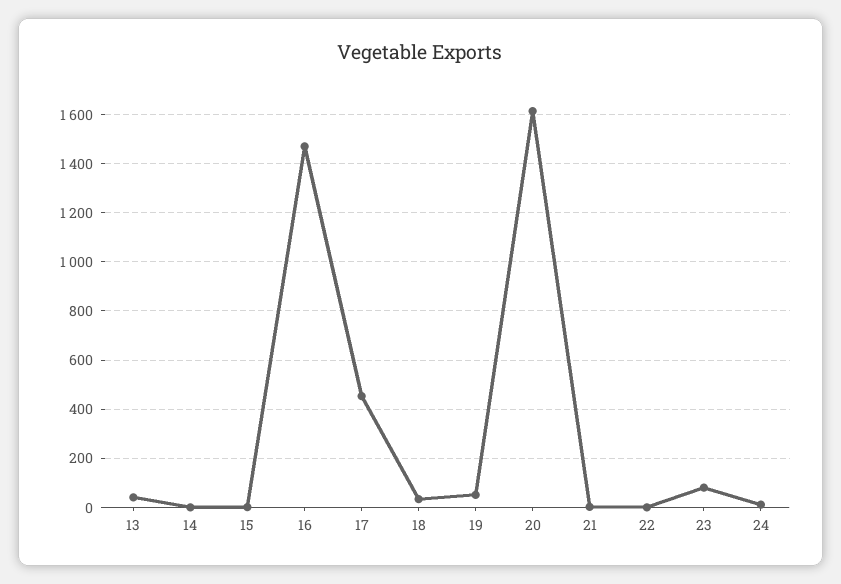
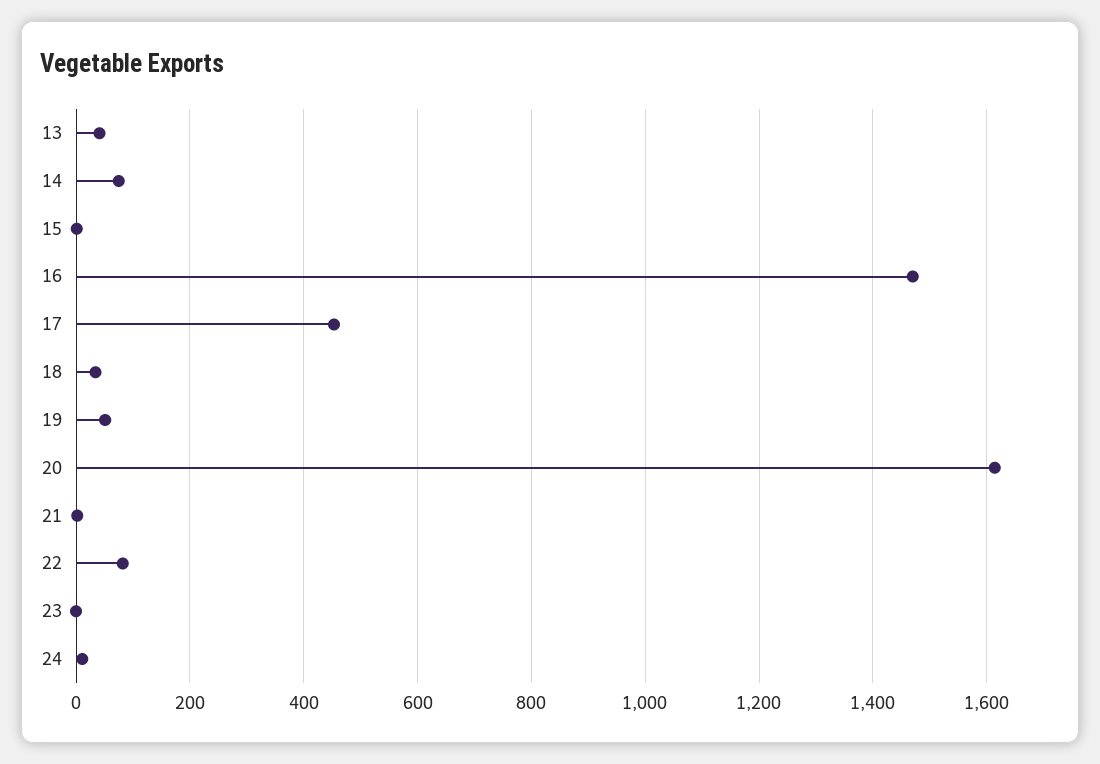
14: 0 -> 80
22: 0 -> 80
23: 75 -> 0

